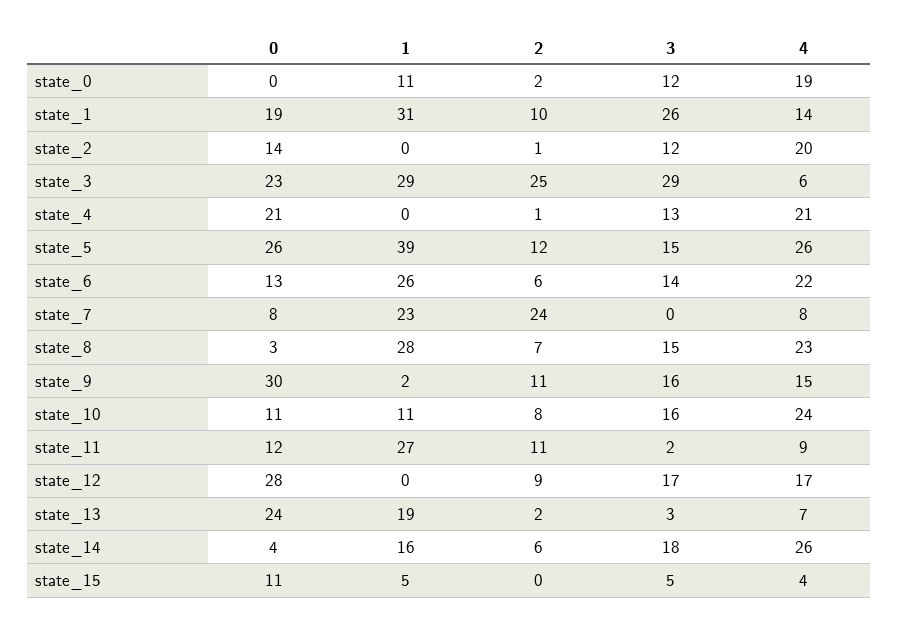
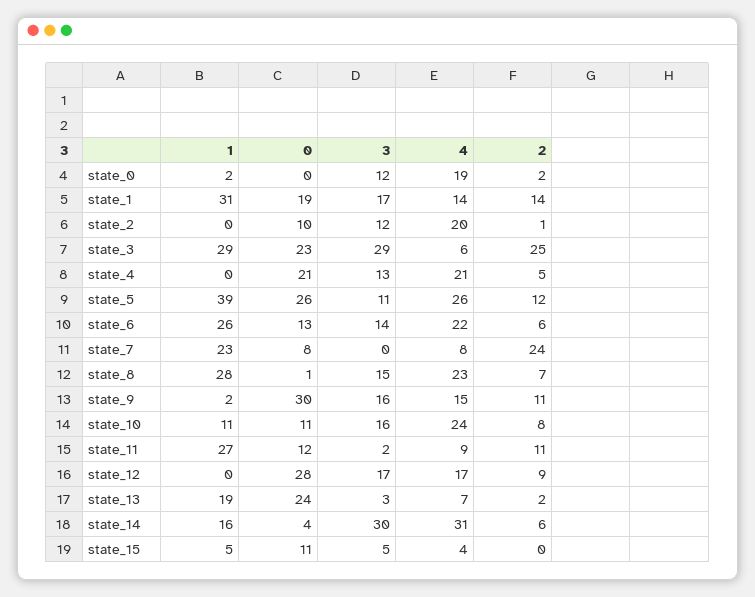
1, state_0: 11 -> 2
2, state_1: 10 -> 14
3, state_1: 26 -> 17
0, state_2: 14 -> 10
2, state_4: 1 -> 5
3, state_5: 15 -> 11
0, state_8: 3 -> 1
3, state_14: 18 -> 30
4, state_14: 26 -> 31

